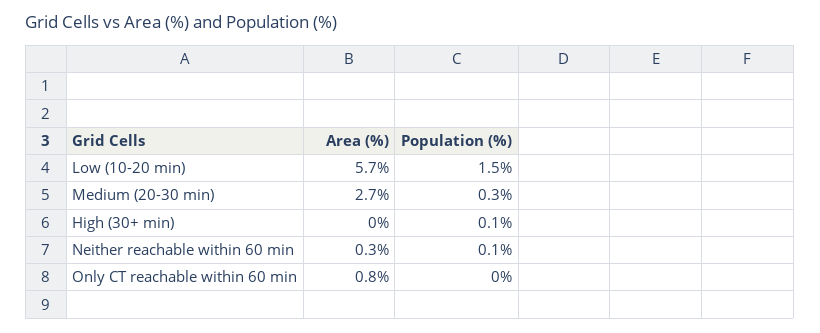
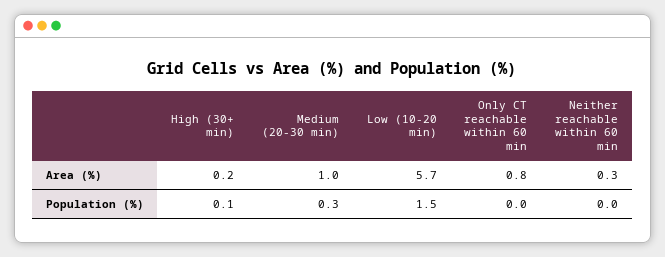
Area (%), Medium (20-30 min): 2.7 -> 1
Area (%), High (30+ min): 0 -> 0.2
Population (%), Neither reachable within 60 min: 0.1 -> 0

